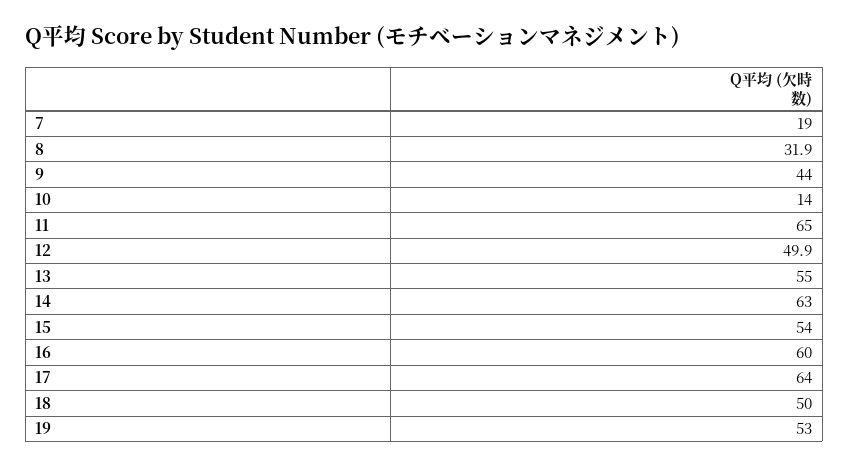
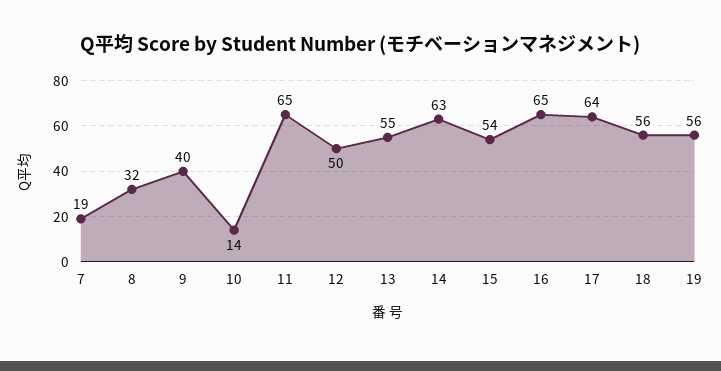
9: 44 -> 40
16: 60 -> 65
18: 50 -> 56
19: 53 -> 56

